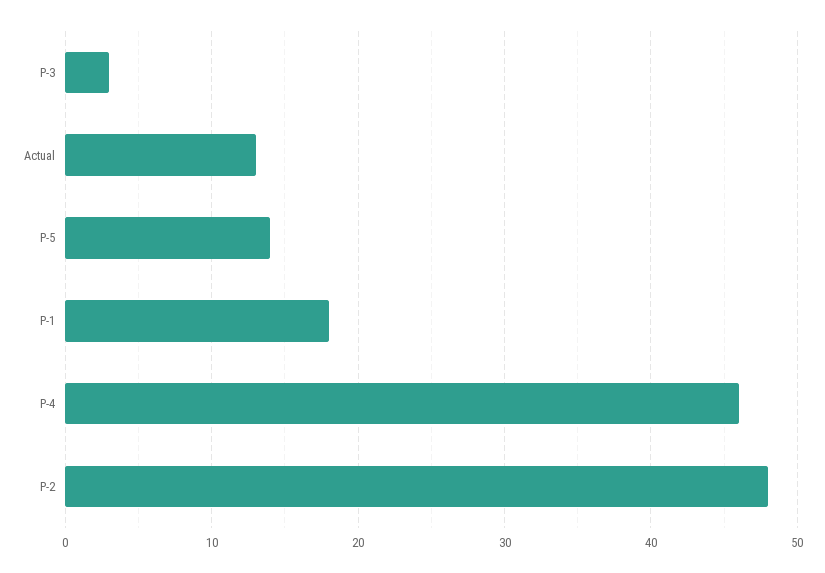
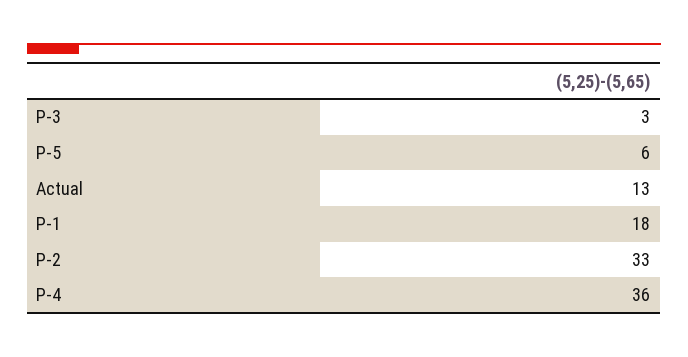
P-5: 14 -> 6
P-4: 46 -> 36
P-2: 48 -> 33

